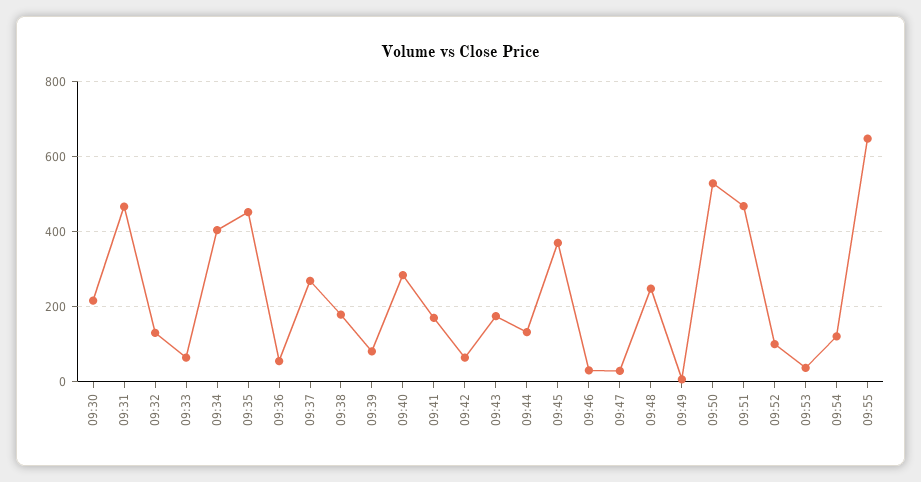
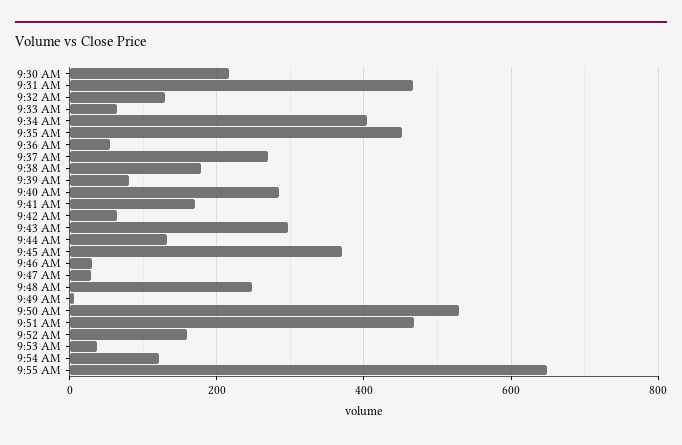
09:43: 180 -> 300
09:52: 100 -> 160

